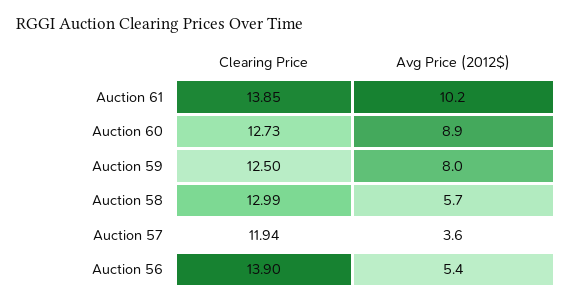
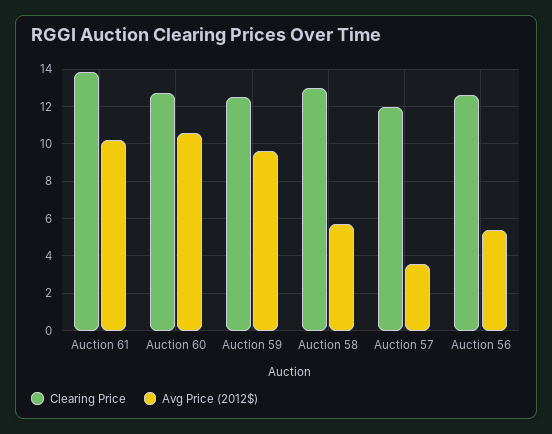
Avg Price (2012$), Auction 60: 8.9 -> 10.5
Avg Price (2012$), Auction 59: 8 -> 9.5
Clearing Price, Auction 56: 13.9 -> 12.5

